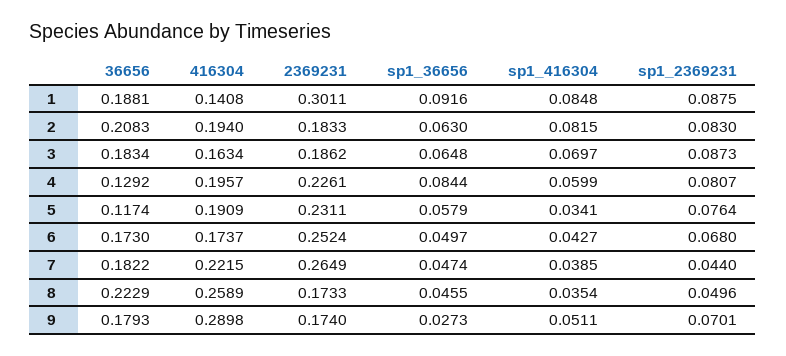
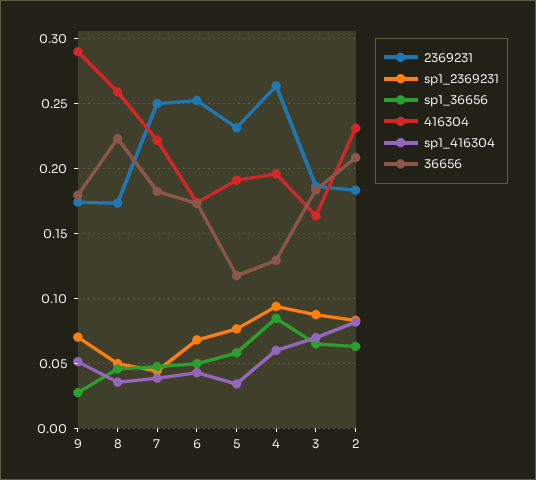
36656, 1: 0.1881 -> none
416304, 1: 0.1408 -> none
2369231, 1: 0.3011 -> none
sp1_36656, 1: 0.0916 -> none
sp1_416304, 1: 0.0848 -> none
sp1_2369231, 1: 0.0875 -> none
416304, 2: 0.194 -> 0.23
2369231, 4: 0.2261 -> 0.265
sp1_2369231, 4: 0.0807 -> 0.095
2369231, 7: 0.2649 -> 0.25

